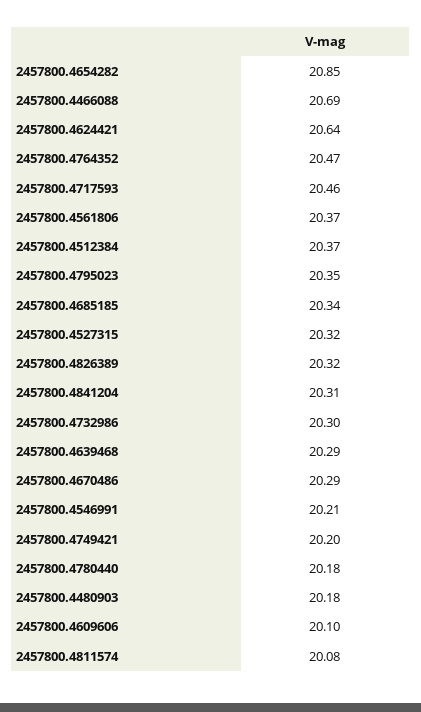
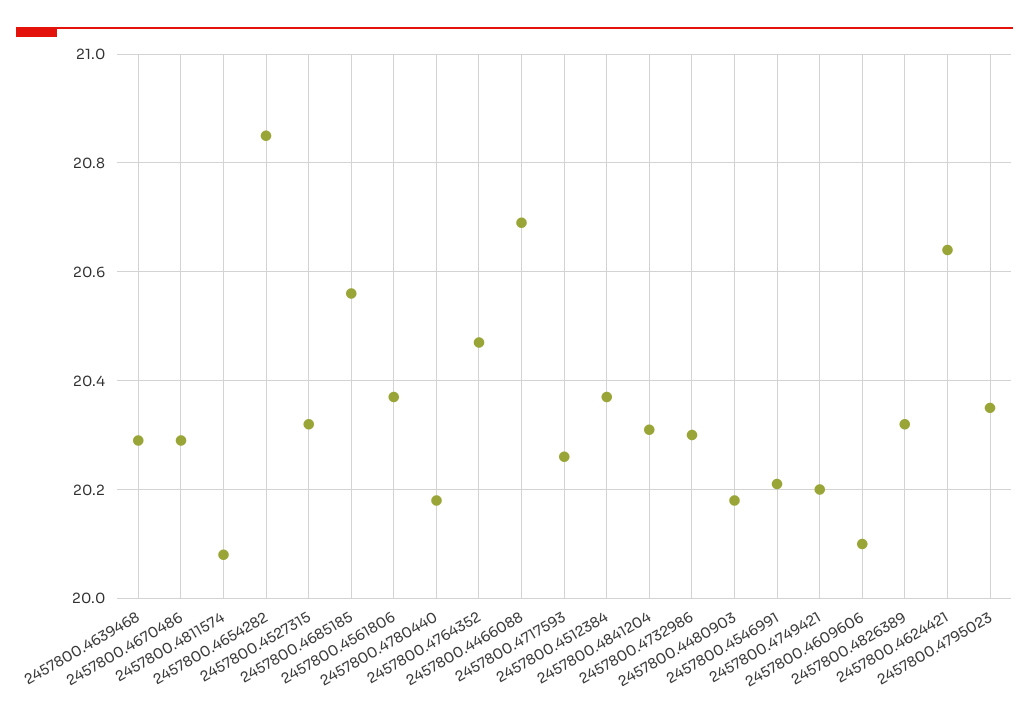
2457800.4717593: 20.46 -> 20.25
2457800.4685185: 20.34 -> 20.55

